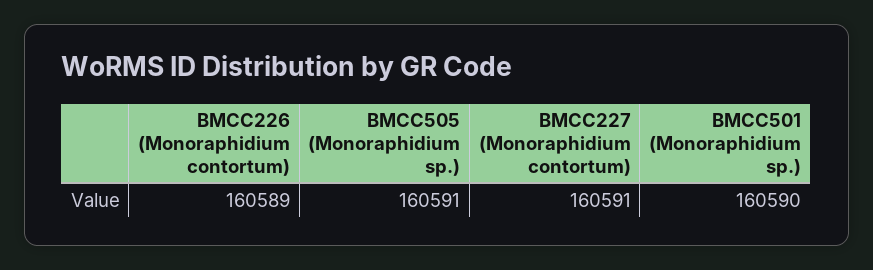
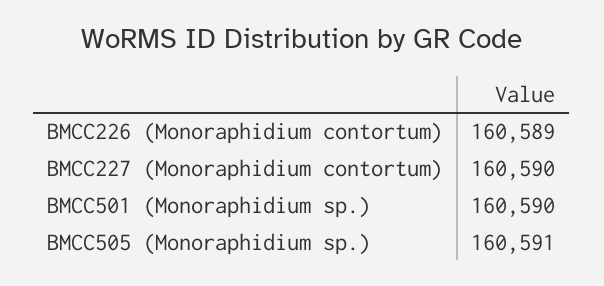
BMCC227 (Monoraphidium contortum): 160591 -> 160590

